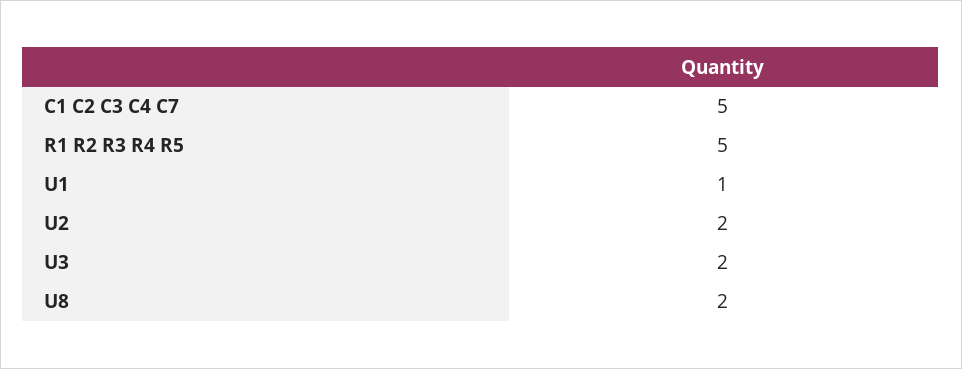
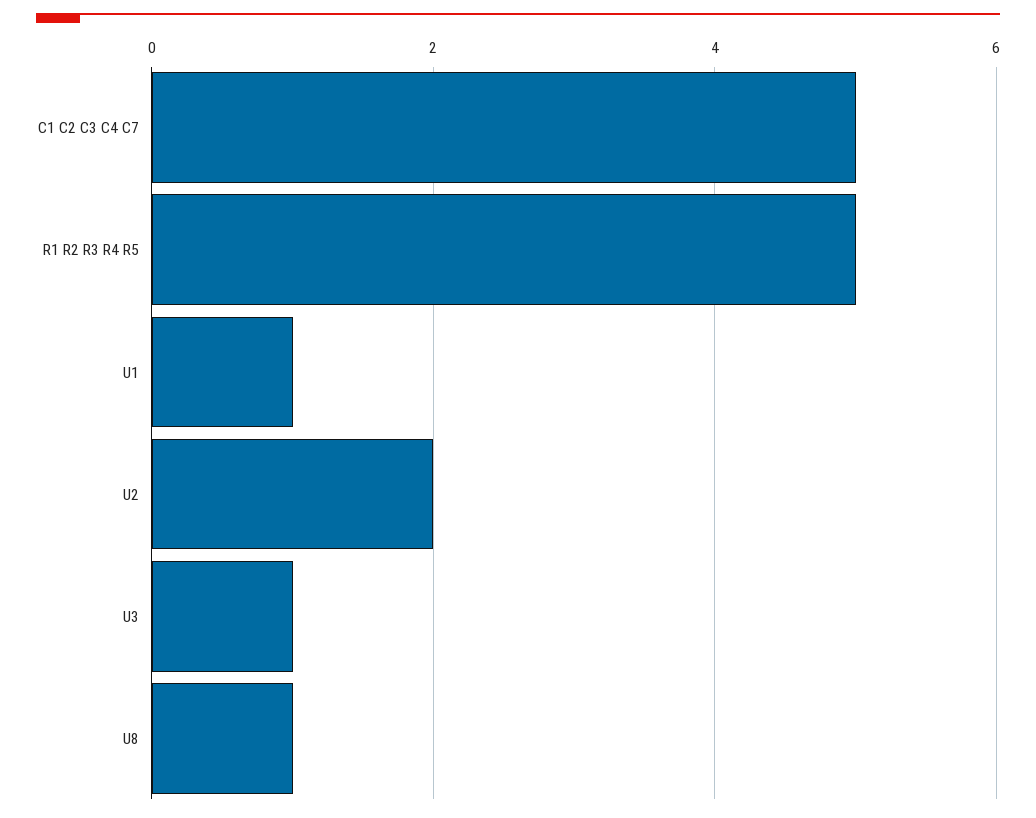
U3: 2 -> 1
U8: 2 -> 1

